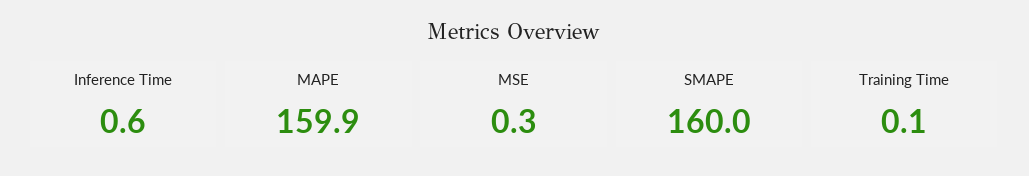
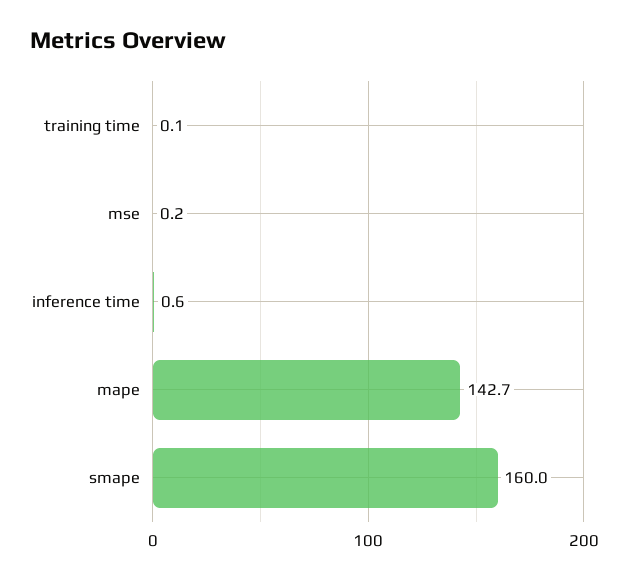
MAPE: 159.9 -> 142.7
MSE: 0.3 -> 0.2

